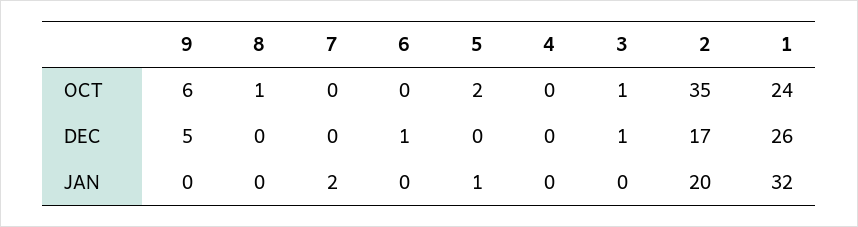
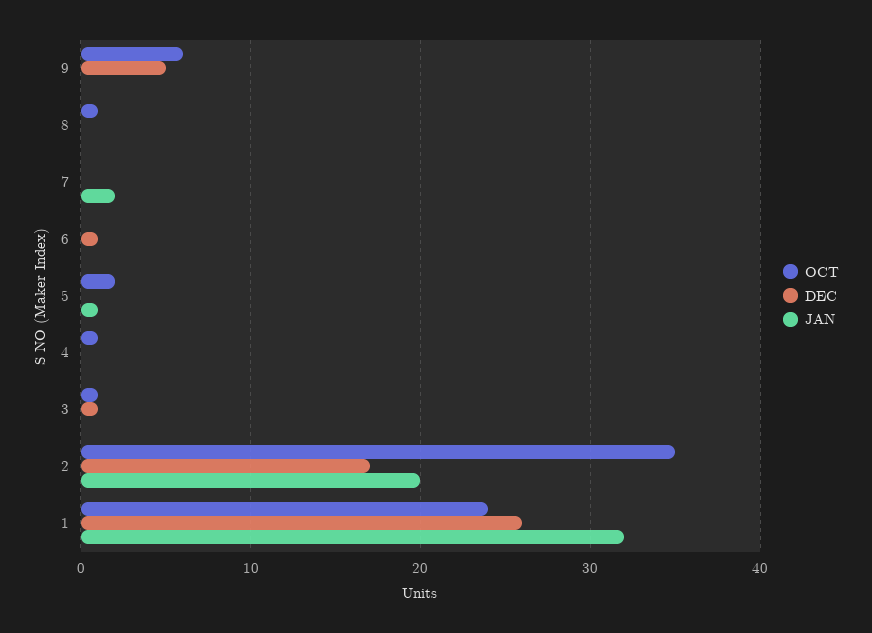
OCT, 4: 0 -> 1

